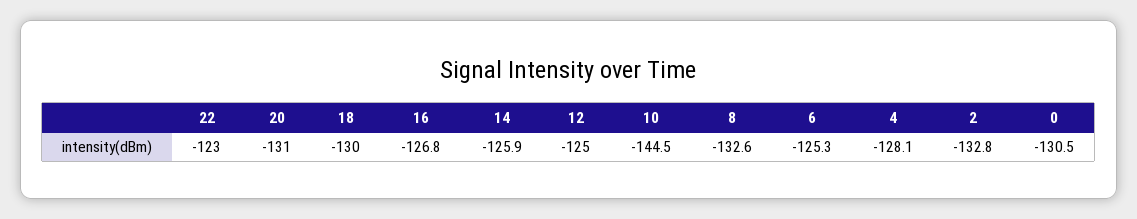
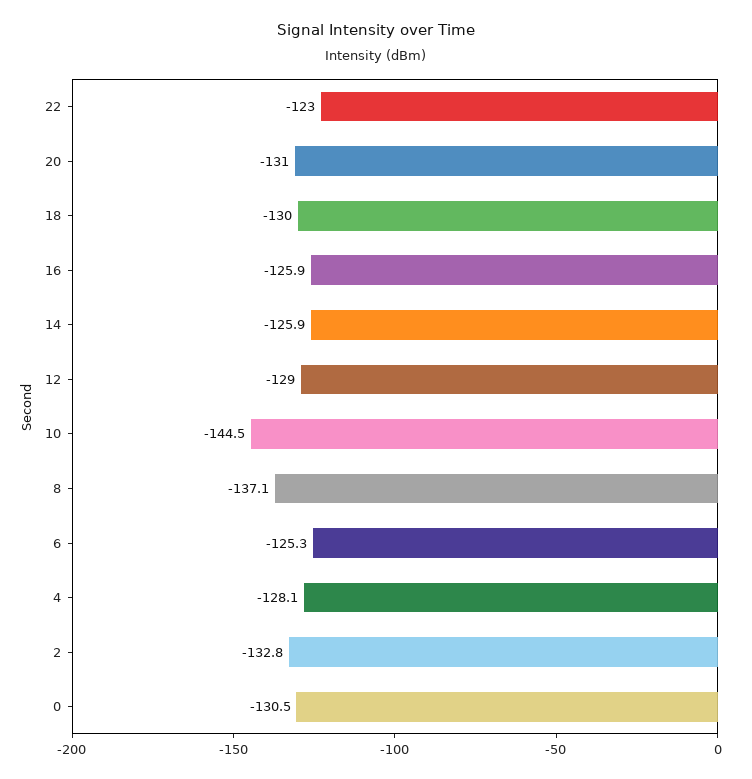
16: -126.8 -> -125.9
12: -125 -> -129
8: -132.6 -> -137.1

